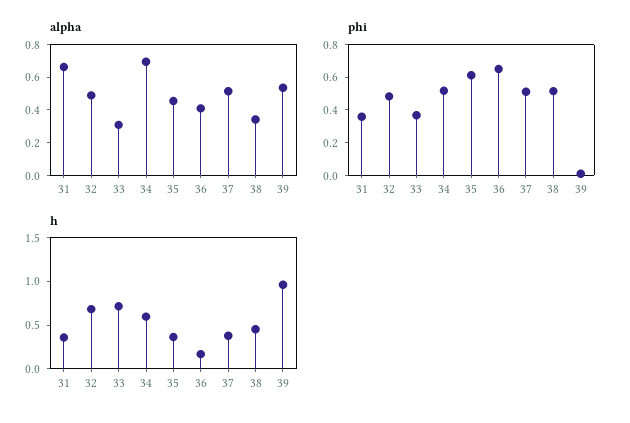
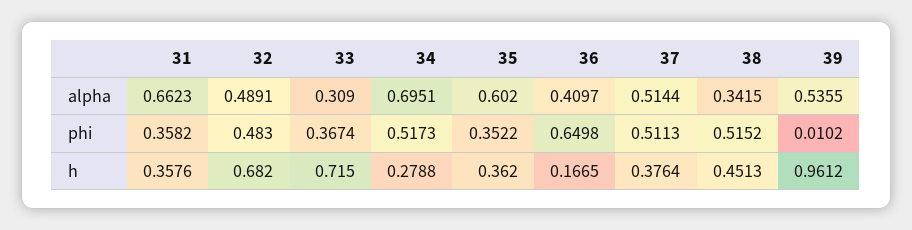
alpha, 35: 0.45 -> 0.602
phi, 35: 0.6 -> 0.3522
h, 34: 0.6 -> 0.2788

